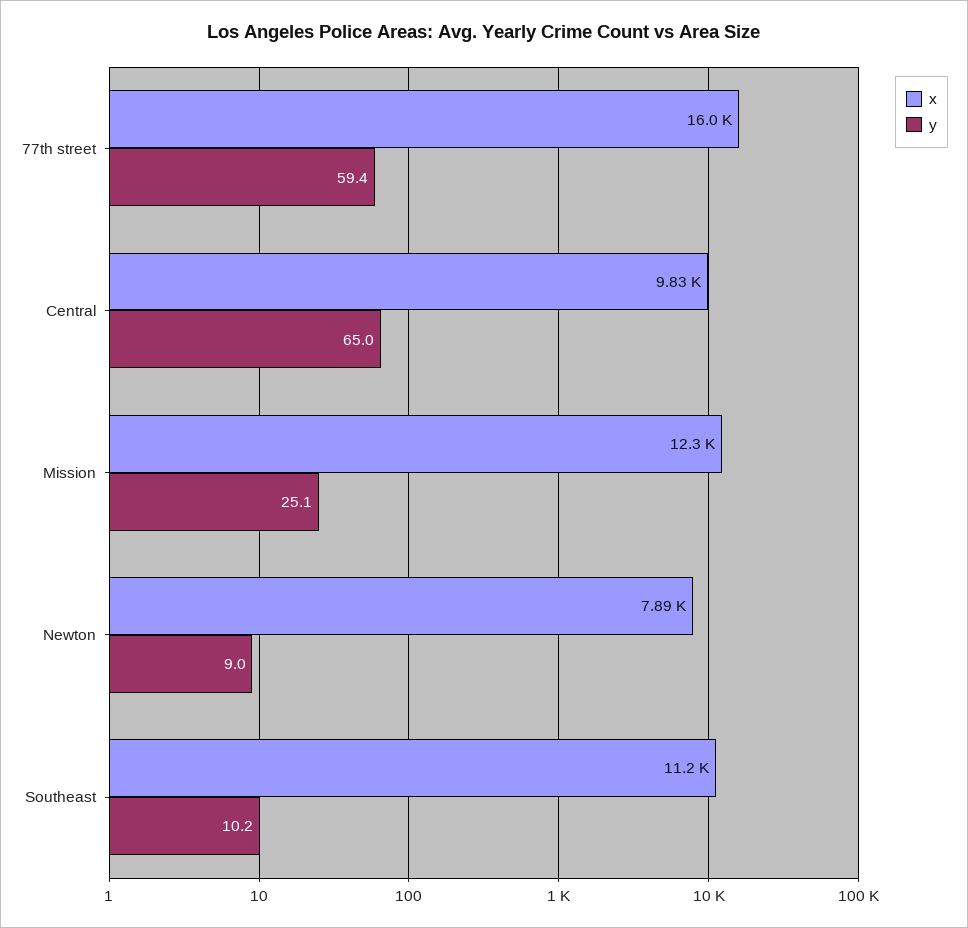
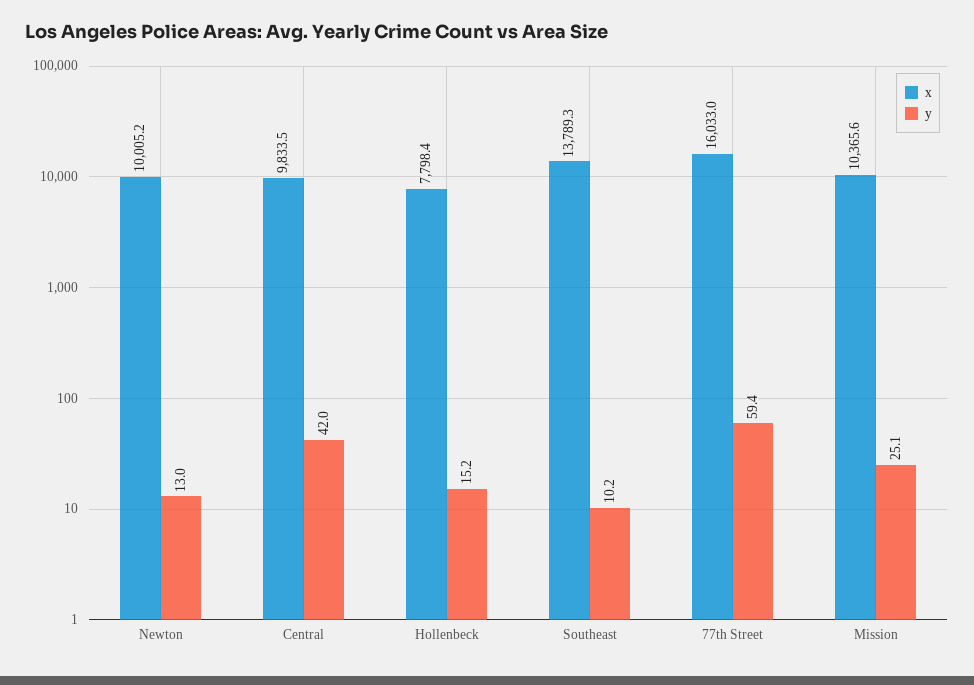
y, Central: 65 -> 42
x, Mission: 12300 -> 10365.6
x, Newton: 7890 -> 10005.2
y, Newton: 9 -> 13
x, Southeast: 11200 -> 13789.3
x, Hollenbeck: none -> 7798.4
y, Hollenbeck: none -> 15.2

